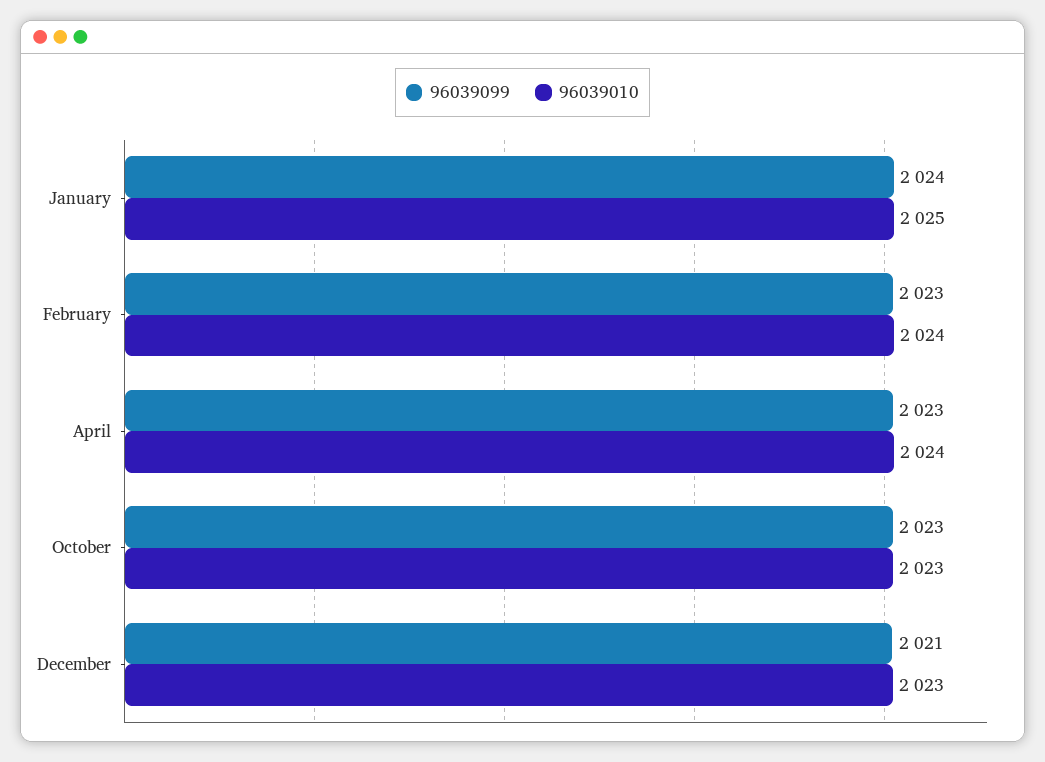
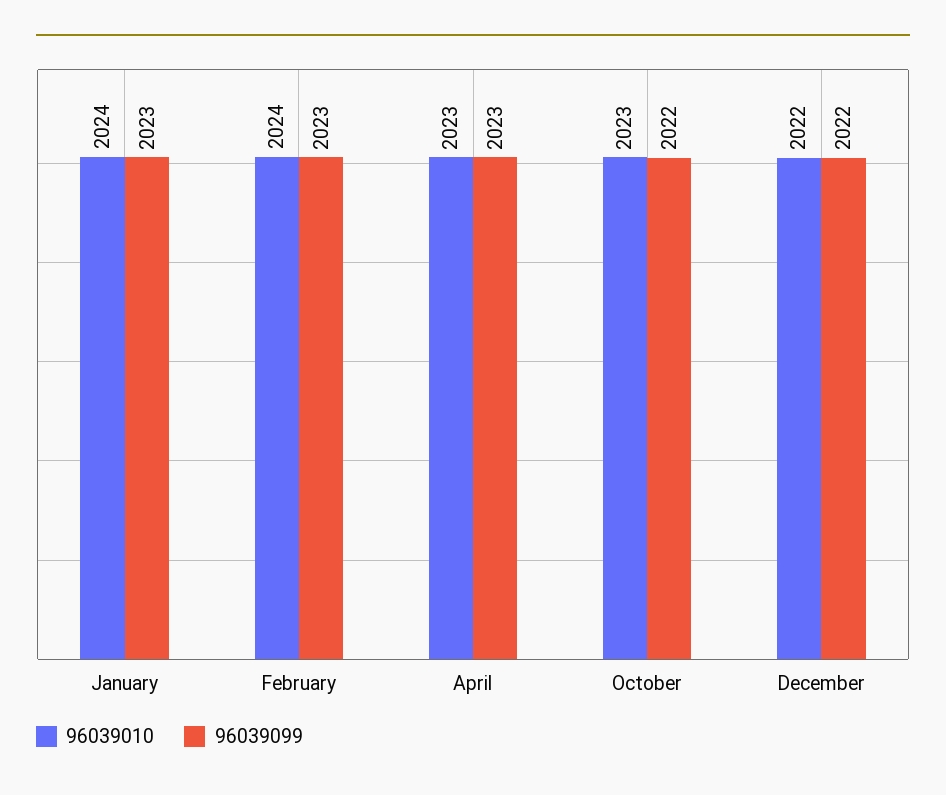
96039099, January: 2024 -> 2023
96039010, January: 2025 -> 2024
96039010, April: 2024 -> 2023
96039099, October: 2023 -> 2022
96039099, December: 2021 -> 2022
96039010, December: 2023 -> 2022

